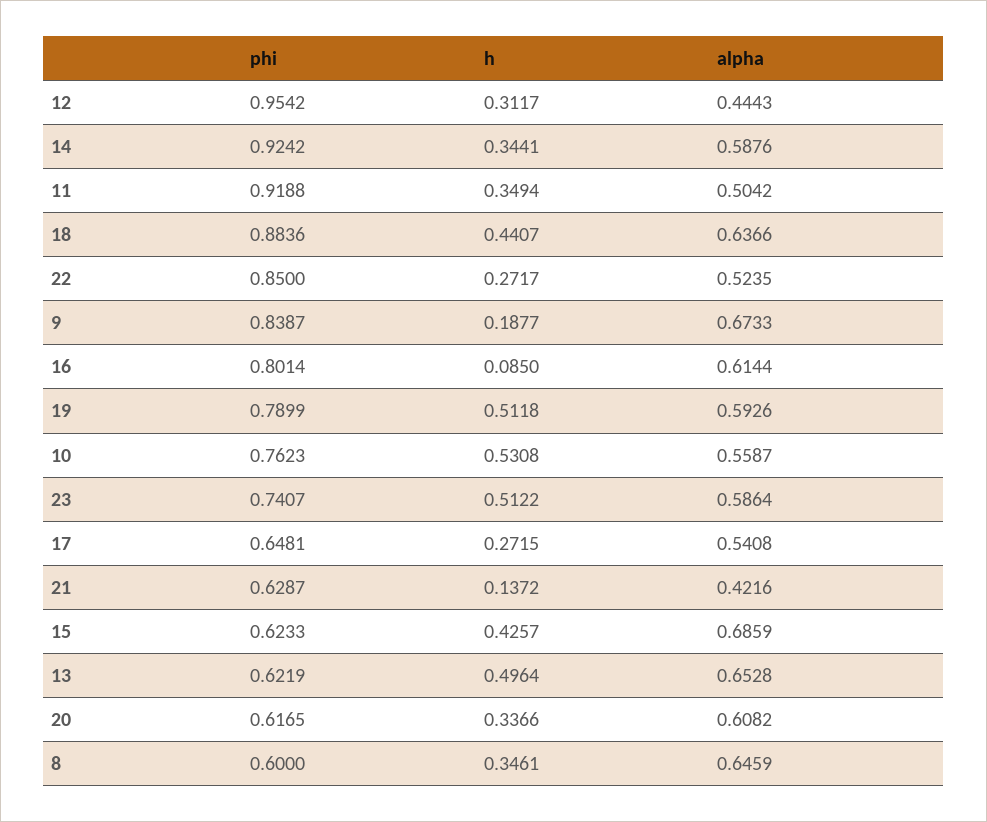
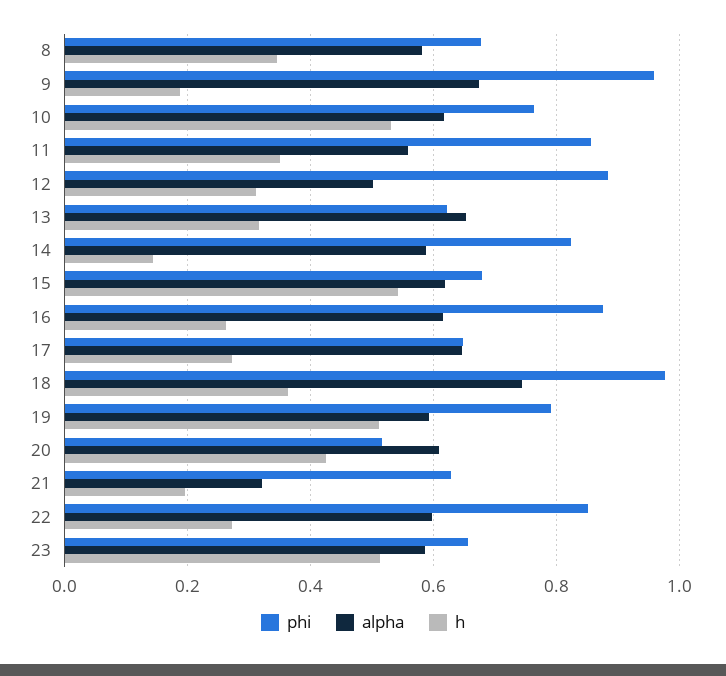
phi, 12: 0.9542 -> 0.88
alpha, 12: 0.4443 -> 0.5
phi, 14: 0.9242 -> 0.82
h, 14: 0.3441 -> 0.14
phi, 11: 0.9188 -> 0.86
alpha, 11: 0.5042 -> 0.56
phi, 18: 0.8836 -> 0.98
h, 18: 0.4407 -> 0.36
alpha, 18: 0.6366 -> 0.74
alpha, 22: 0.5235 -> 0.6
phi, 9: 0.8387 -> 0.96
phi, 16: 0.8014 -> 0.88
h, 16: 0.085 -> 0.26
alpha, 10: 0.5587 -> 0.62
phi, 23: 0.7407 -> 0.66
alpha, 17: 0.5408 -> 0.64
h, 21: 0.1372 -> 0.2
alpha, 21: 0.4216 -> 0.32
phi, 15: 0.6233 -> 0.68
h, 15: 0.4257 -> 0.54
alpha, 15: 0.6859 -> 0.62
h, 13: 0.4964 -> 0.32
phi, 20: 0.6165 -> 0.52
h, 20: 0.3366 -> 0.42
phi, 8: 0.6 -> 0.68
alpha, 8: 0.6459 -> 0.58

